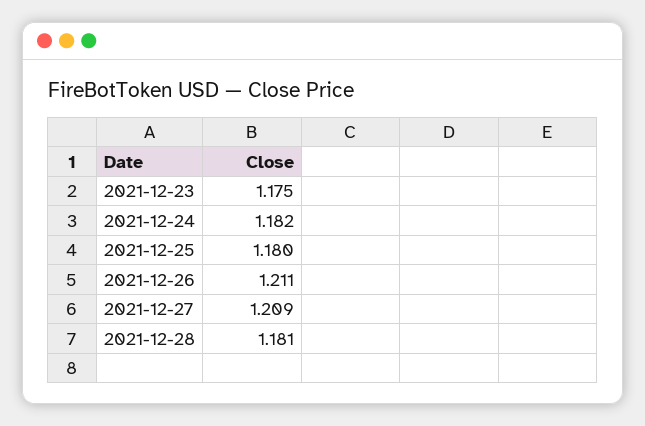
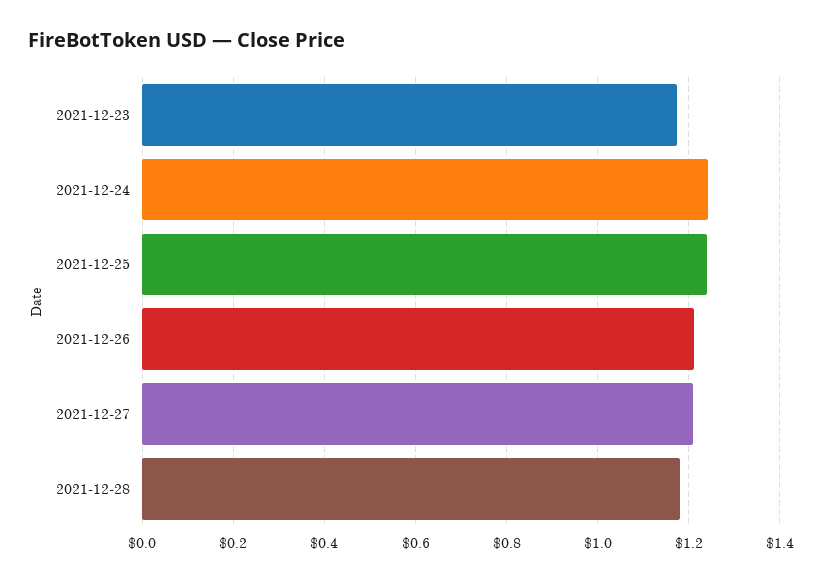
2021-12-24: 1.182 -> 1.24
2021-12-25: 1.18 -> 1.24

